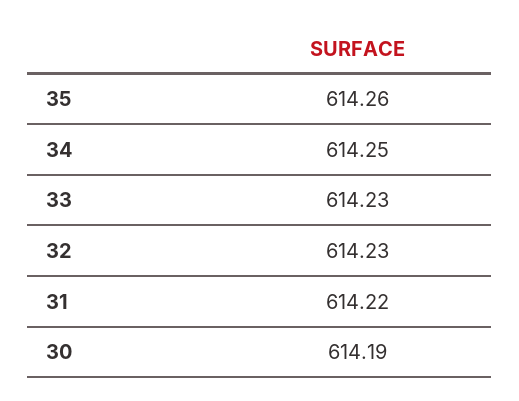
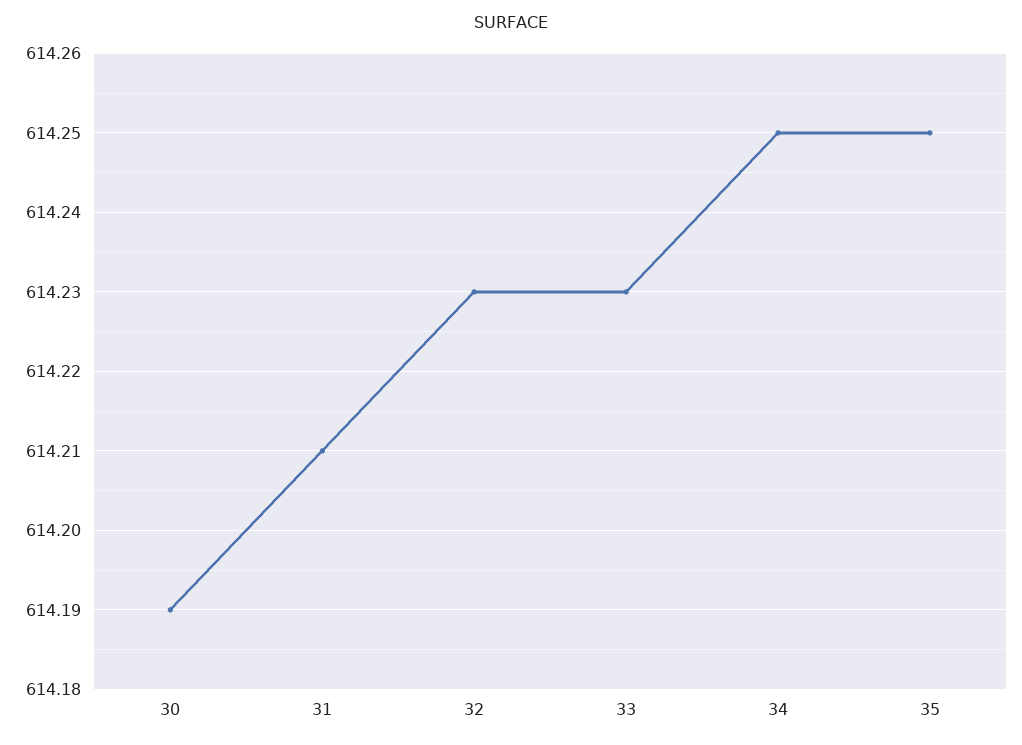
35: 614.26 -> 614.25
31: 614.22 -> 614.21

